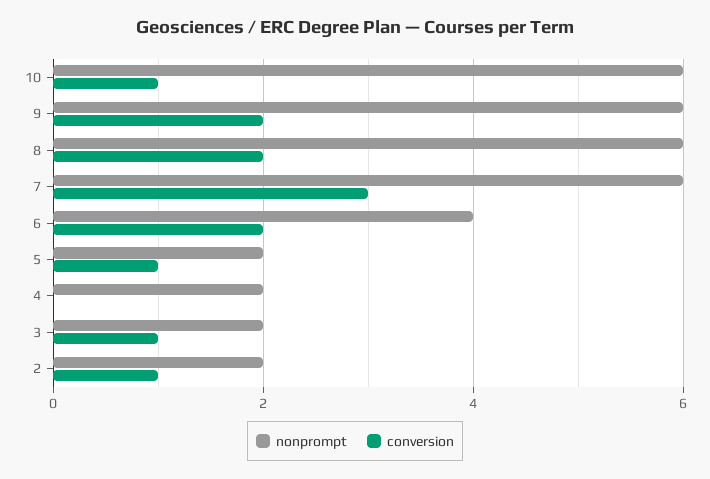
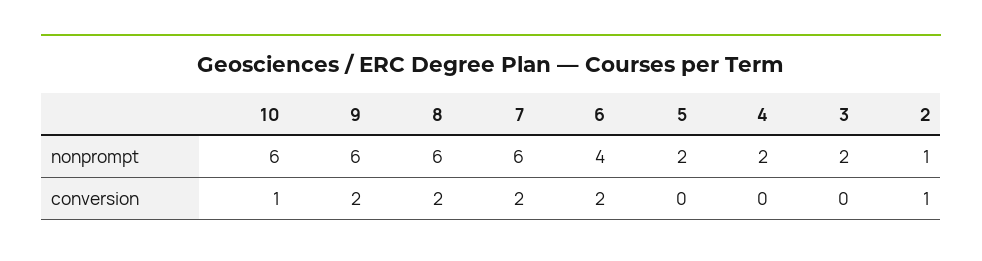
conversion, 7: 3 -> 2
conversion, 5: 1 -> 0
conversion, 3: 1 -> 0
nonprompt, 2: 2 -> 1

